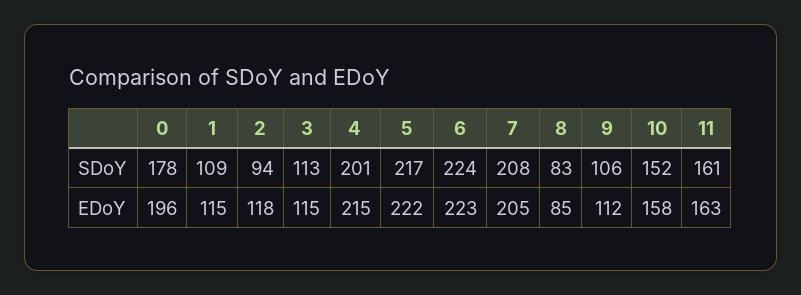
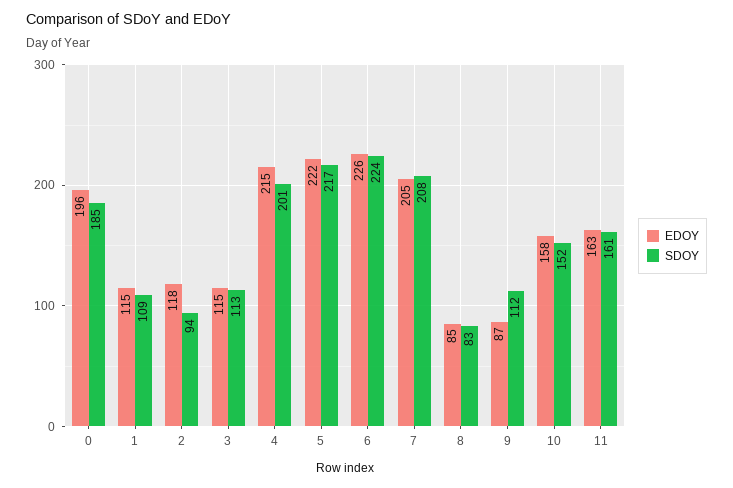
SDoY, 0: 178 -> 185
SDoY, 9: 106 -> 112
EDoY, 6: 223 -> 226
EDoY, 9: 112 -> 87

